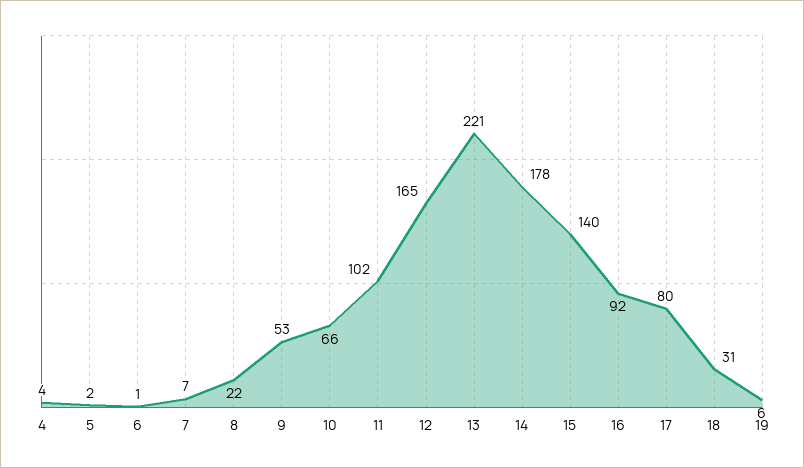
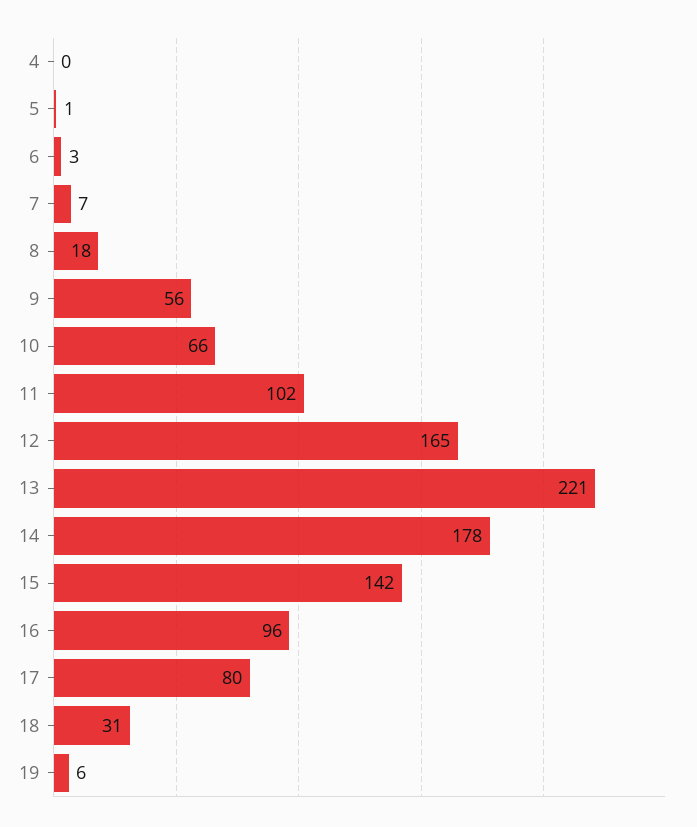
4: 4 -> 0
5: 2 -> 1
6: 1 -> 3
8: 22 -> 18
9: 53 -> 56
15: 140 -> 142
16: 92 -> 96

